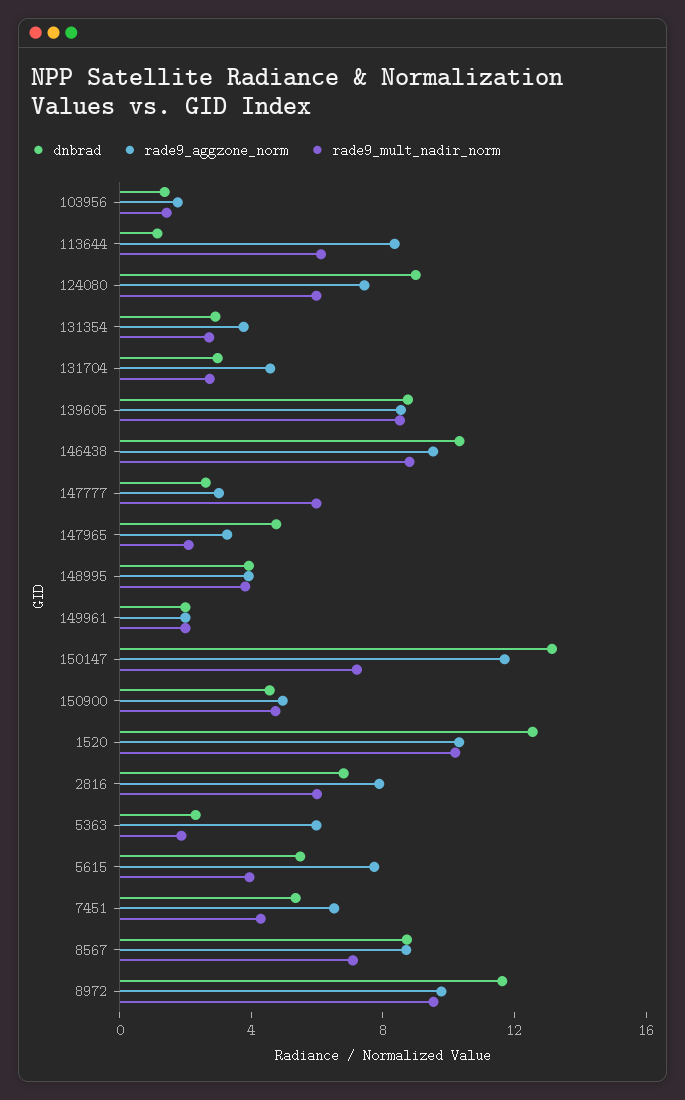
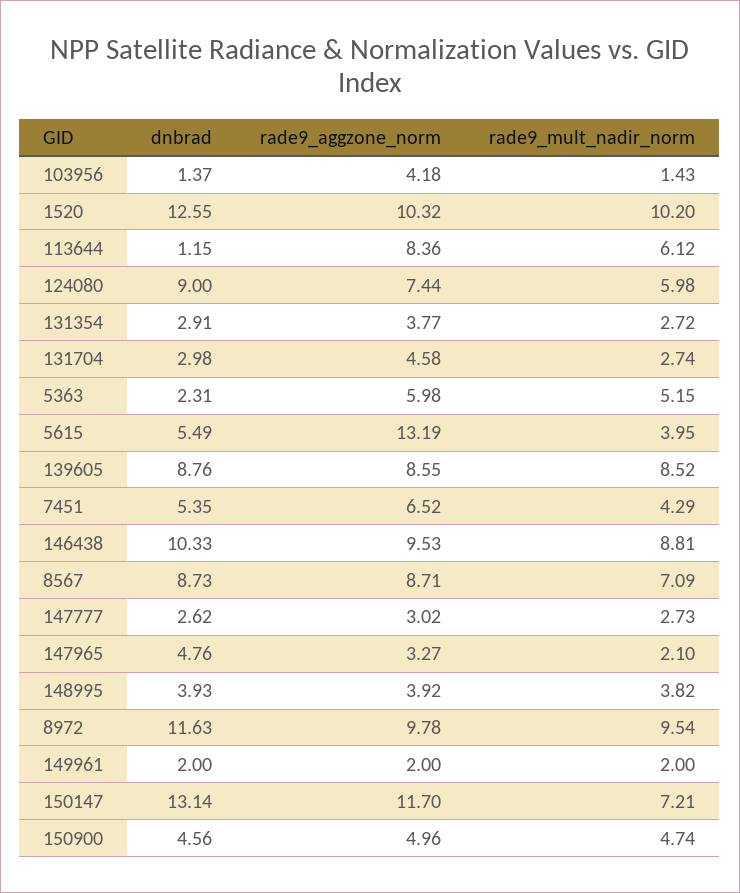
rade9_aggzone_norm, 103956: 2 -> 4.18
rade9_mult_nadir_norm, 147777: 6 -> 2.73
dnbrad, 2816: 7 -> none
rade9_aggzone_norm, 2816: 8 -> none
rade9_mult_nadir_norm, 2816: 6 -> none
rade9_mult_nadir_norm, 5363: 2 -> 5.15
rade9_aggzone_norm, 5615: 8 -> 13.19

